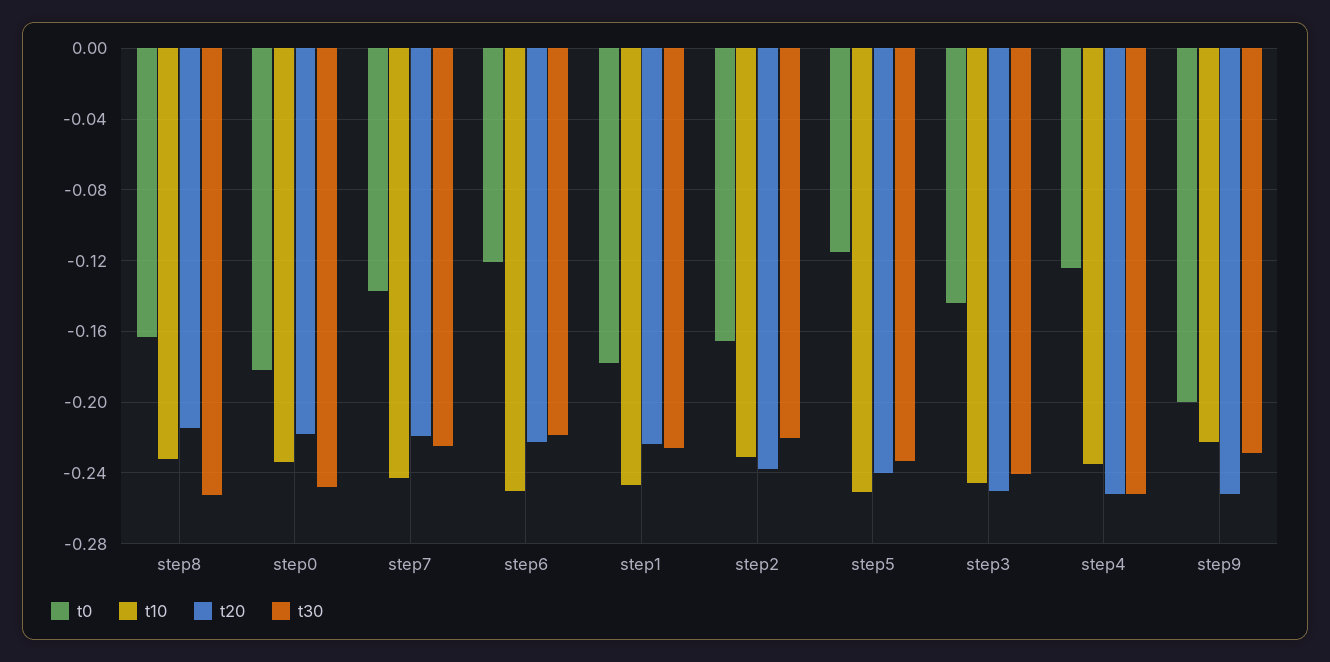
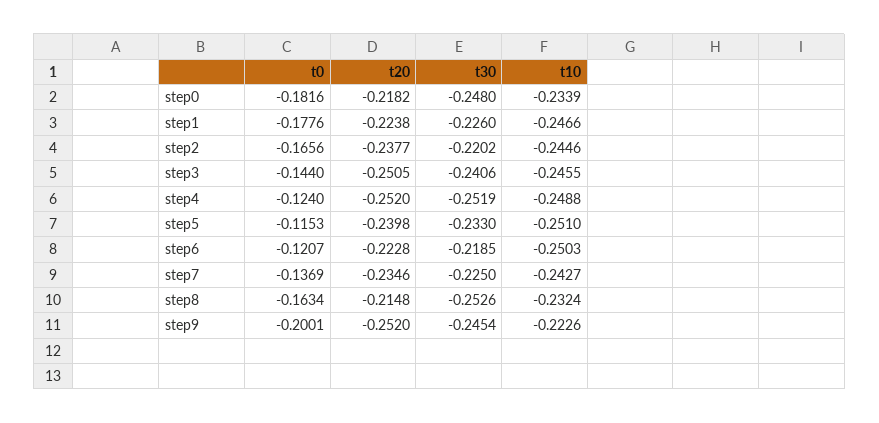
t20, step7: -0.22 -> -0.2346
t10, step2: -0.23 -> -0.2446
t10, step4: -0.235 -> -0.2488
t30, step9: -0.23 -> -0.2454

